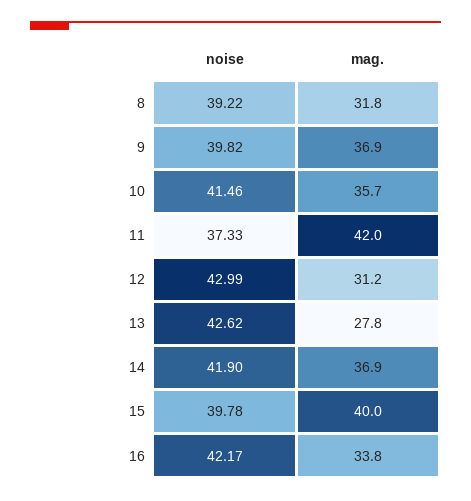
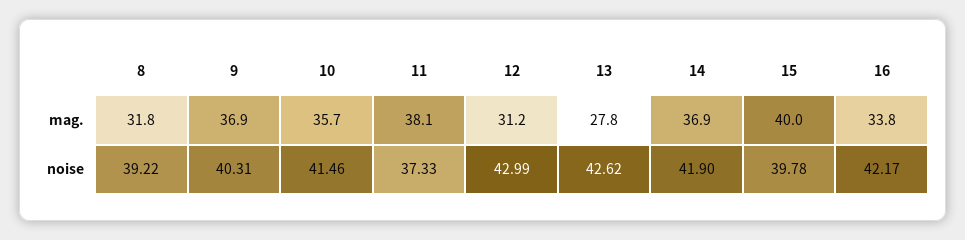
noise, 9: 39.82 -> 40.31
mag., 11: 42 -> 38.1

